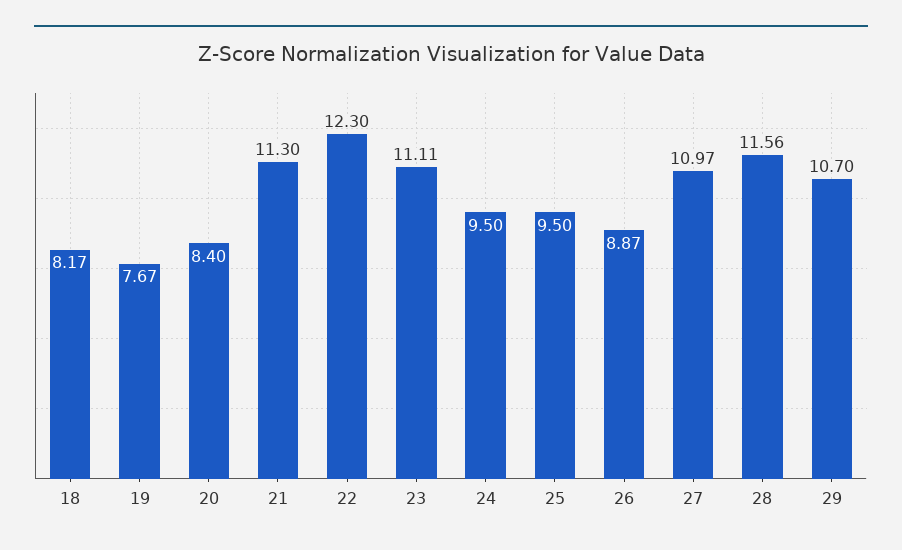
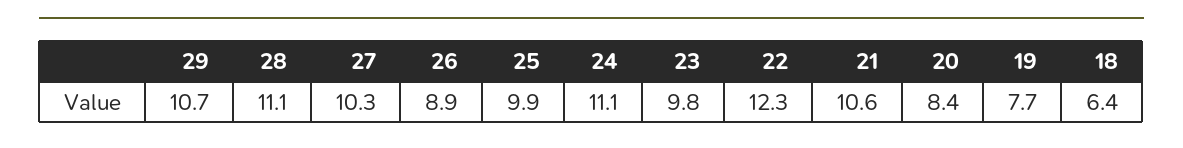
18: 8.17 -> 6.4
21: 11.3 -> 10.6
23: 11.11 -> 9.8
24: 9.5 -> 11.1
25: 9.5 -> 9.9
27: 10.97 -> 10.3
28: 11.56 -> 11.1

